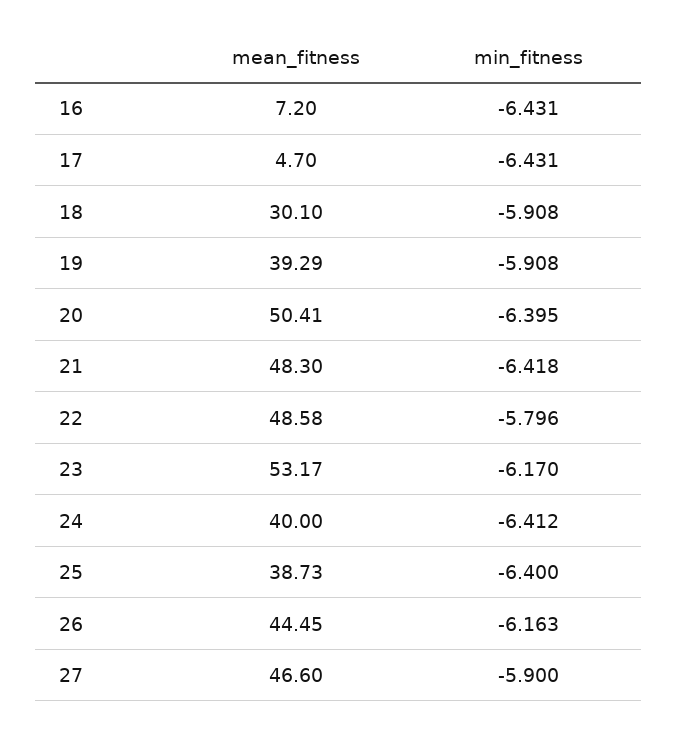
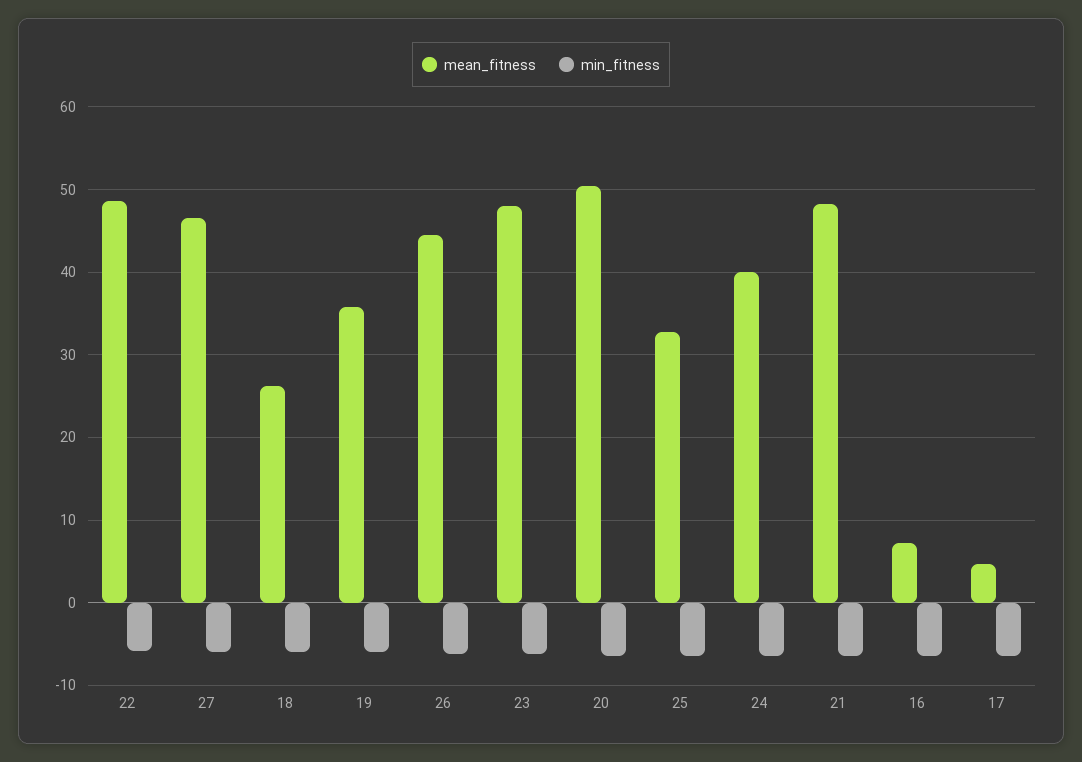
mean_fitness, 18: 30.1 -> 26
mean_fitness, 19: 39.29 -> 36
mean_fitness, 23: 53.17 -> 48
mean_fitness, 25: 38.73 -> 33

